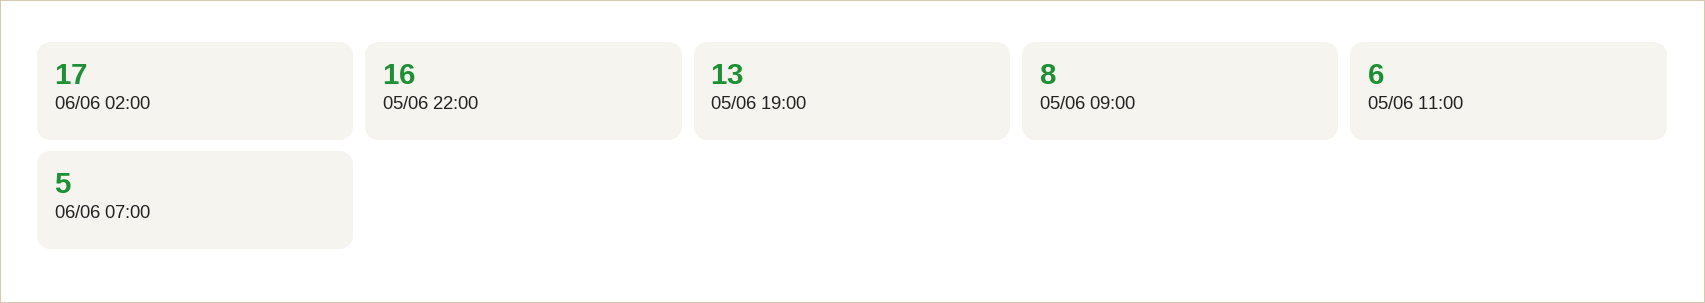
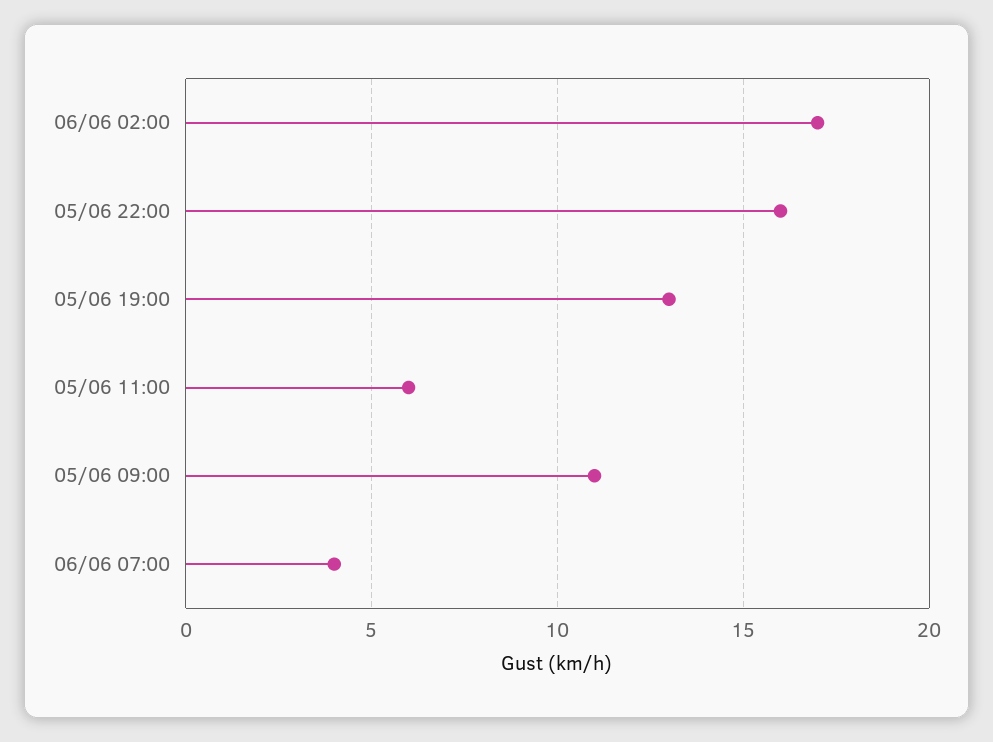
05/06 09:00: 8 -> 11
06/06 07:00: 5 -> 4

